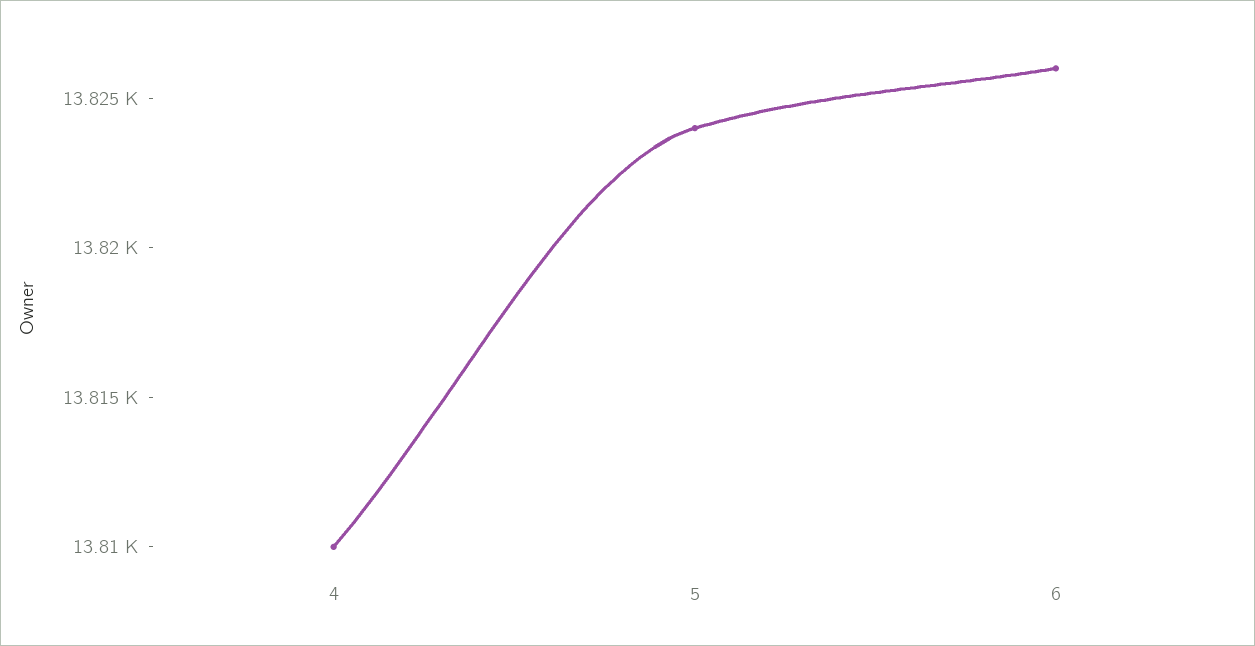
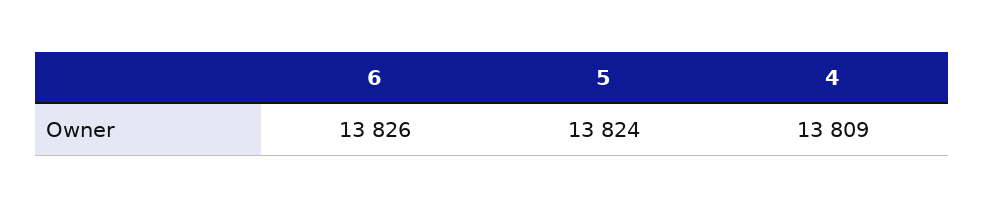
4: 13810 -> 13809

